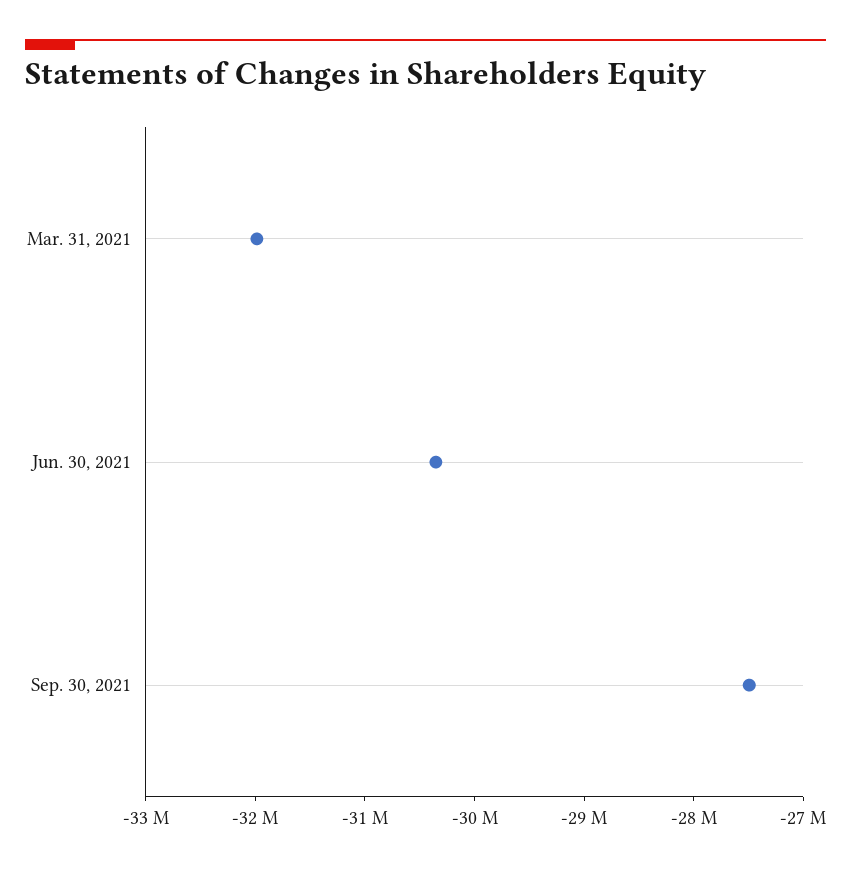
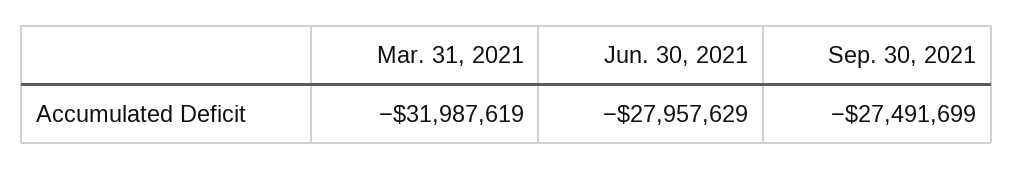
Jun. 30, 2021: -30400000 -> -27957629

